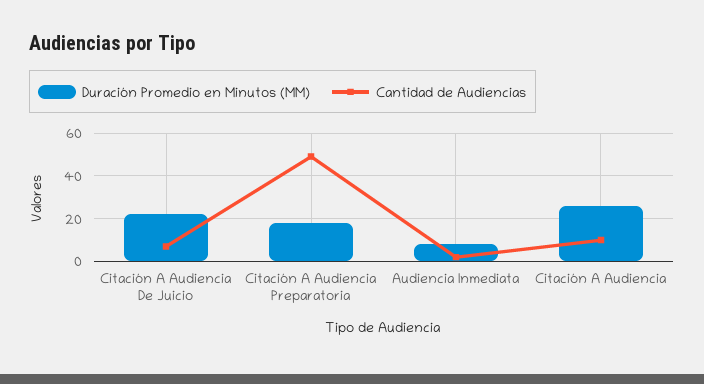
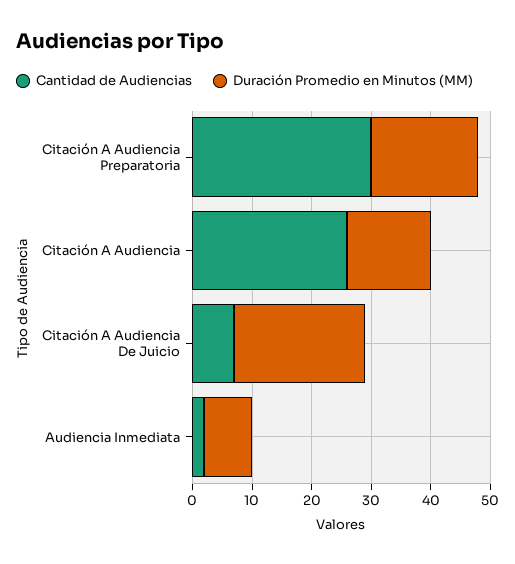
Cantidad de Audiencias, Citación A Audiencia Preparatoria: 50 -> 30
Duración Promedio en Minutos (MM), Citación A Audiencia: 25 -> 15
Cantidad de Audiencias, Citación A Audiencia: 10 -> 25

